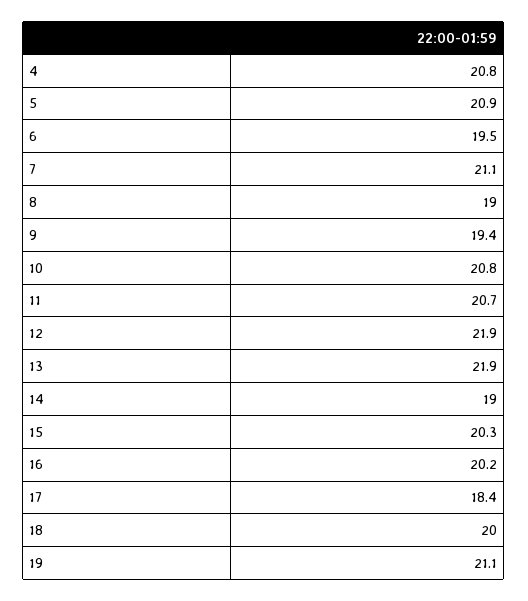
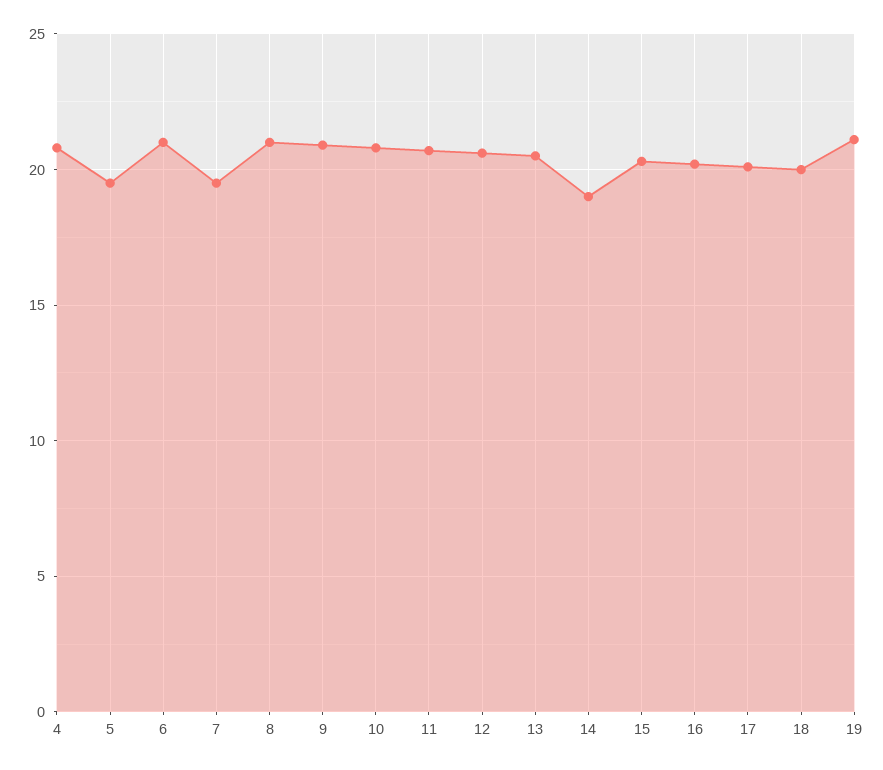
5: 20.9 -> 19.5
6: 19.5 -> 21
7: 21.1 -> 19.5
8: 19 -> 21
9: 19.4 -> 21
12: 21.9 -> 20.5
13: 21.9 -> 20.5
17: 18.4 -> 20

